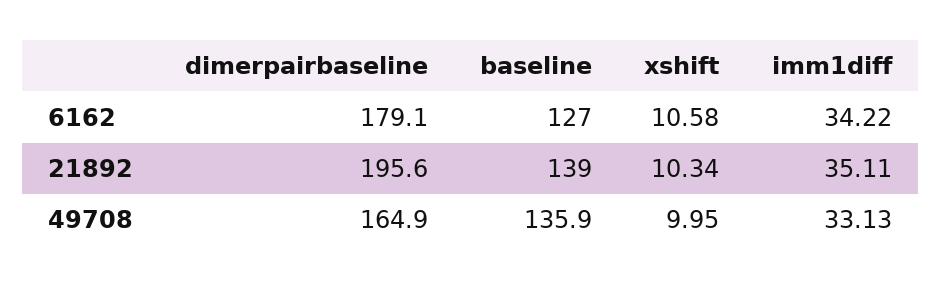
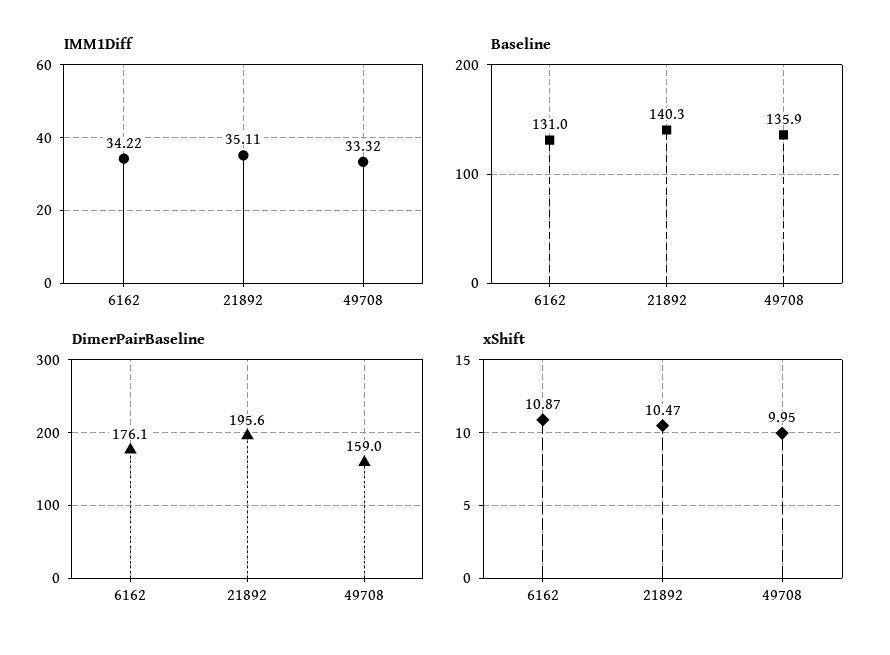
dimerpairbaseline, 6162: 179.1 -> 176.1
baseline, 6162: 127 -> 131
xshift, 6162: 10.58 -> 10.87
baseline, 21892: 139 -> 140.3
xshift, 21892: 10.34 -> 10.47
dimerpairbaseline, 49708: 164.9 -> 159
imm1diff, 49708: 33.13 -> 33.32

